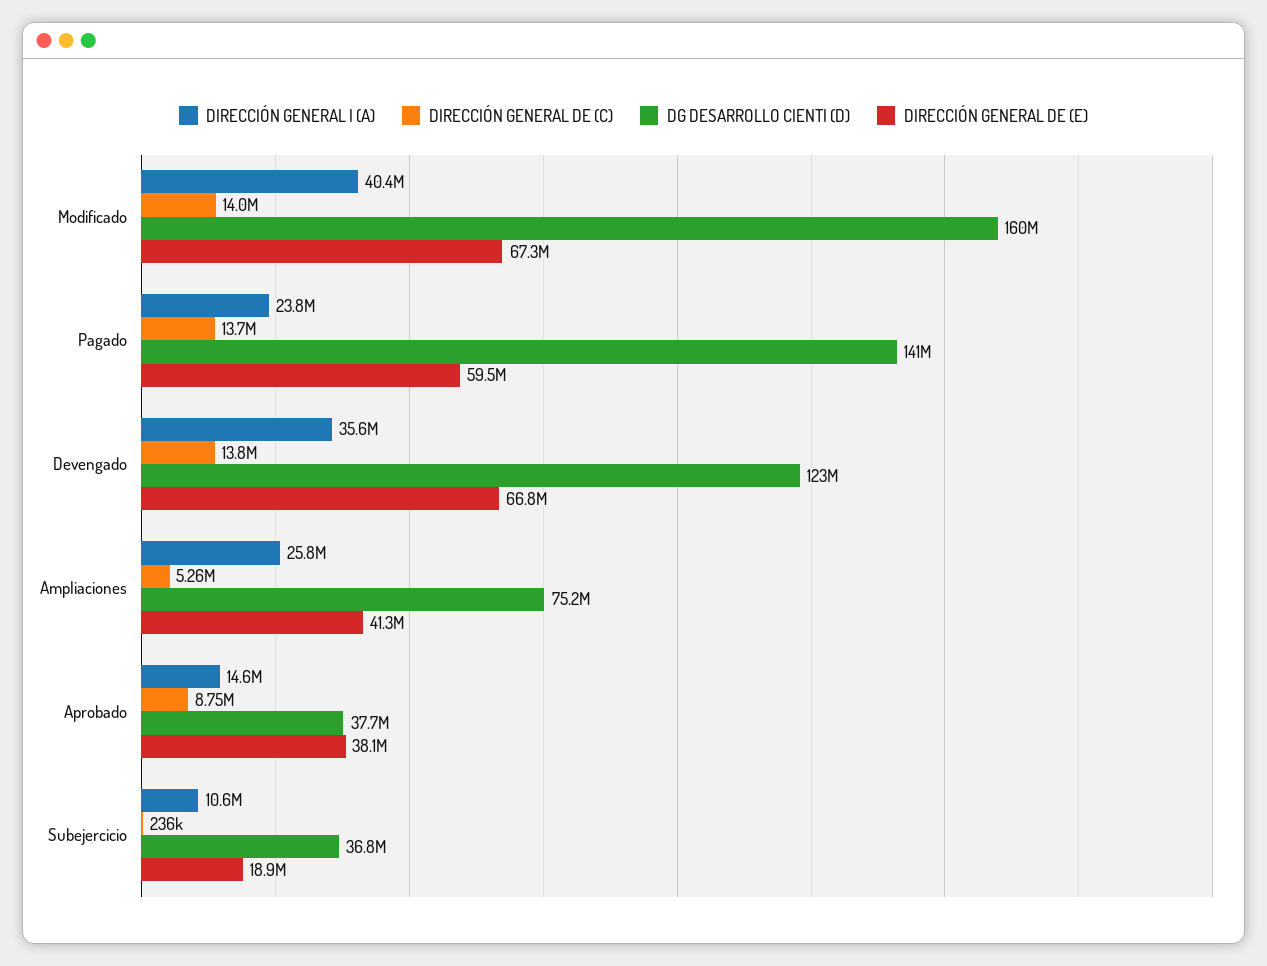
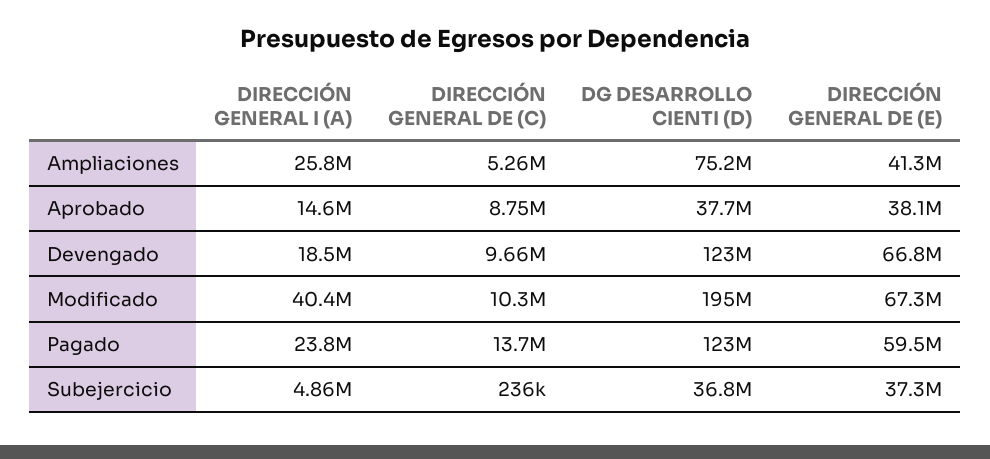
DIRECCIÓN GENERAL DE (C), Modificado: 14000000 -> 10300000
DG DESARROLLO CIENTI (D), Modificado: 160000000 -> 195000000
DG DESARROLLO CIENTI (D), Pagado: 141000000 -> 123000000
DIRECCIÓN GENERAL I (A), Devengado: 35600000 -> 18500000
DIRECCIÓN GENERAL DE (C), Devengado: 13800000 -> 9660000
DIRECCIÓN GENERAL I (A), Subejercicio: 10600000 -> 4860000
DIRECCIÓN GENERAL DE (E), Subejercicio: 18900000 -> 37300000

